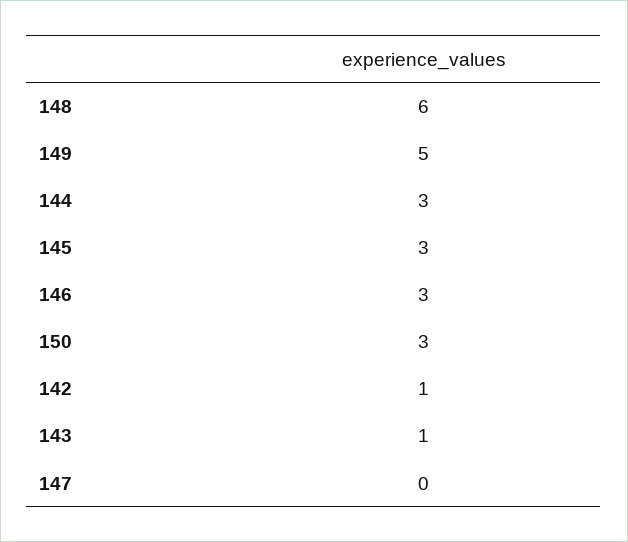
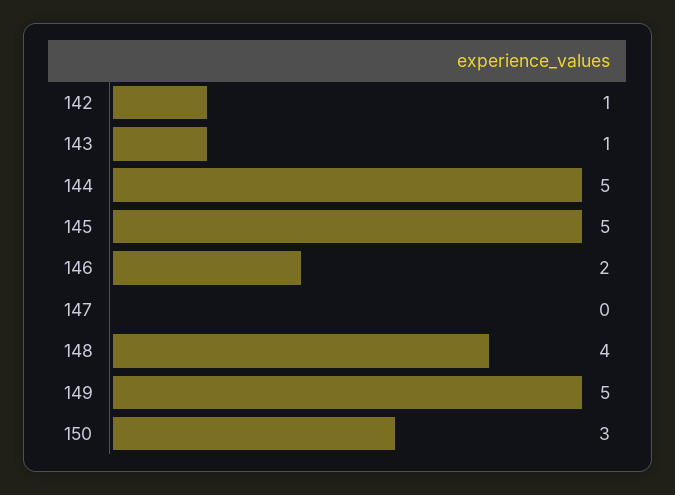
148: 6 -> 4
144: 3 -> 5
145: 3 -> 5
146: 3 -> 2

